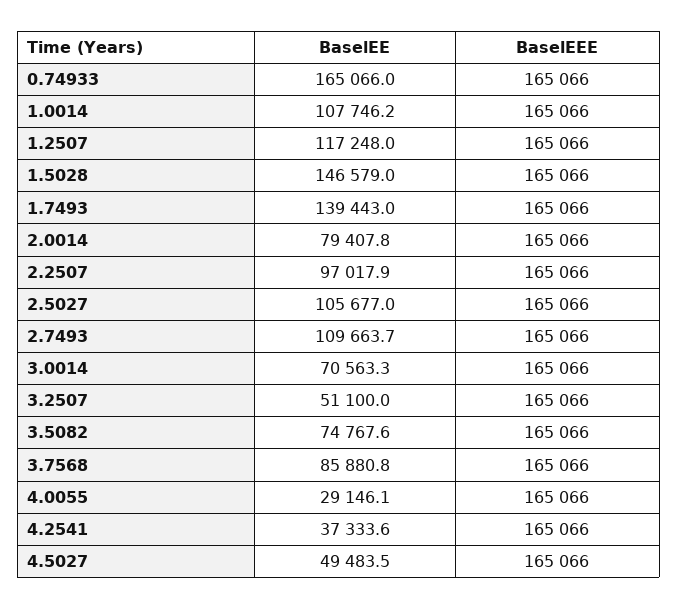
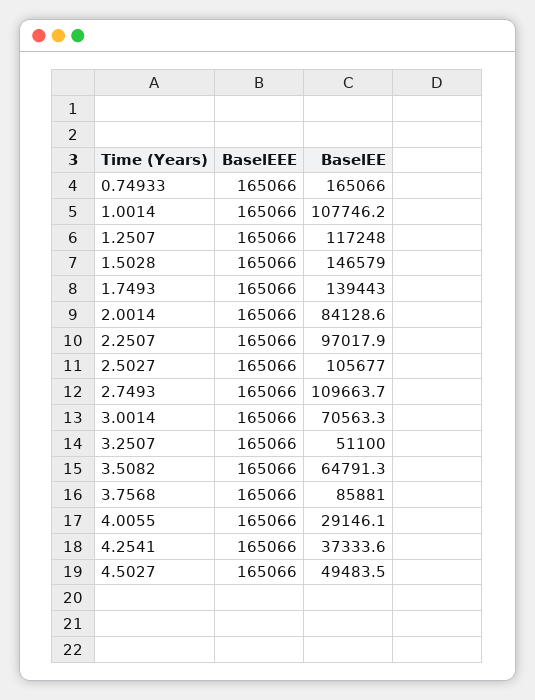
BaselEE, 2.0014: 79407.8 -> 84128.6
BaselEE, 3.5082: 74767.6 -> 64791.3
BaselEE, 3.7568: 85880.8 -> 85881

